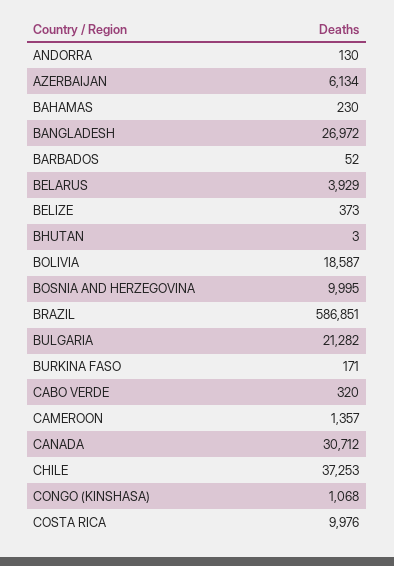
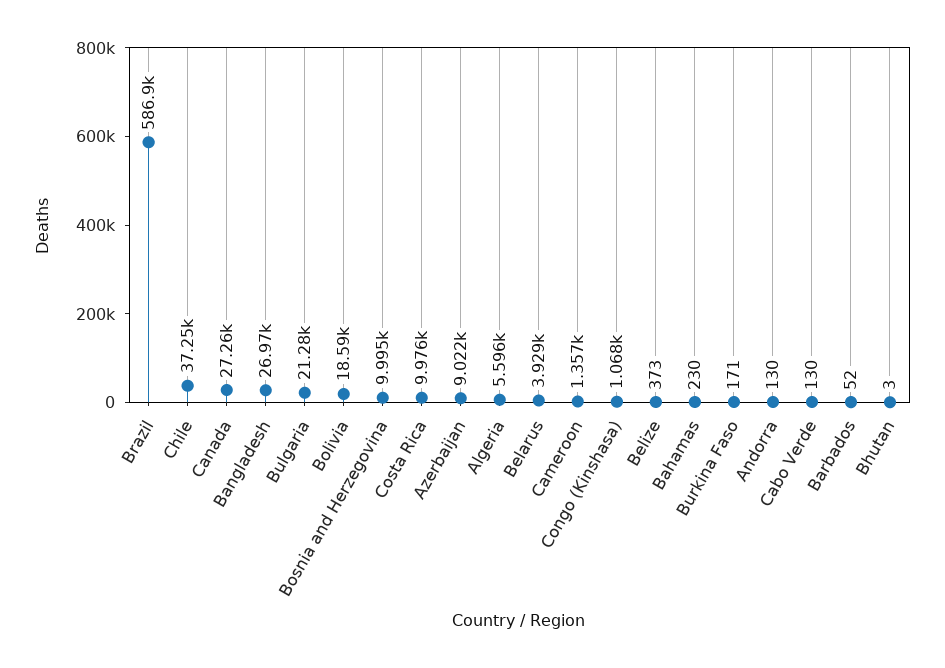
AZERBAIJAN: 6134 -> 9022
CABO VERDE: 320 -> 130
CANADA: 30712 -> 27260
Algeria: none -> 5596

